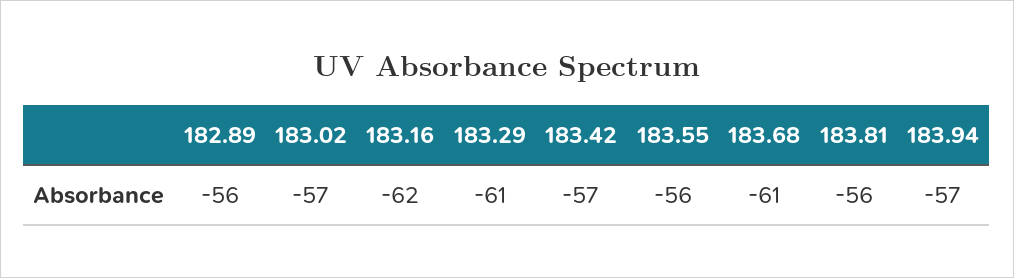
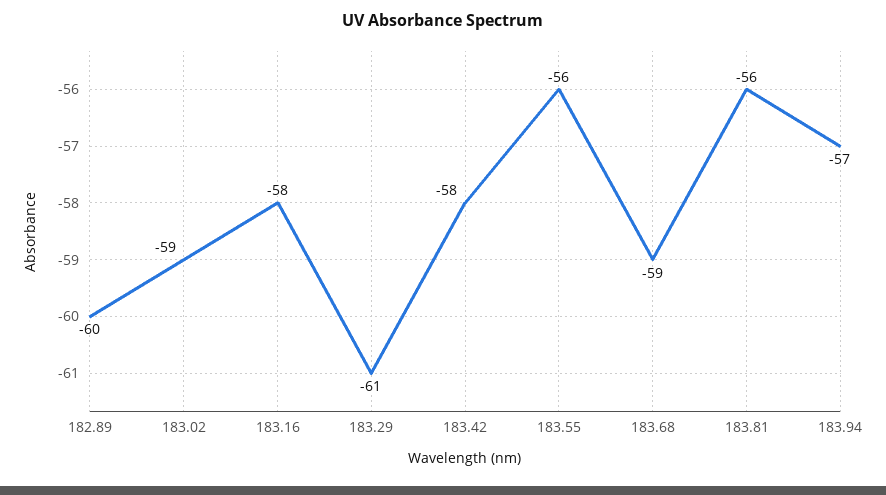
182.89: -56 -> -60
183.02: -57 -> -59
183.16: -62 -> -58
183.42: -57 -> -58
183.68: -61 -> -59

